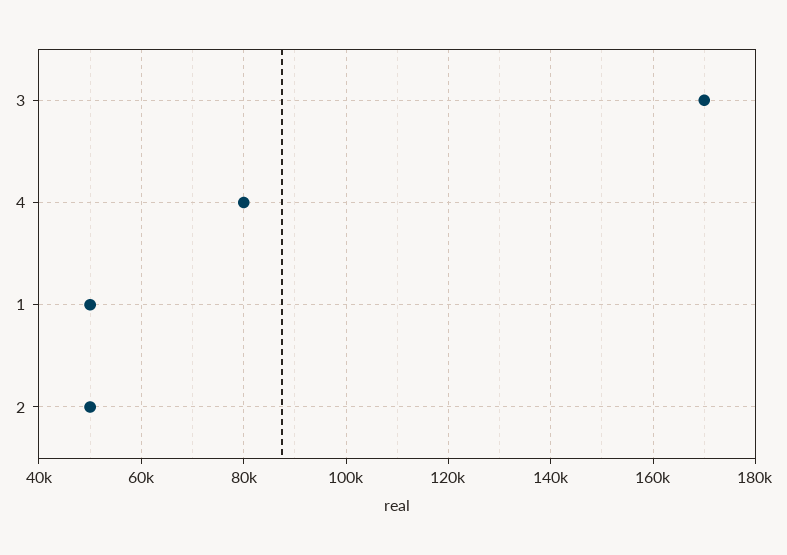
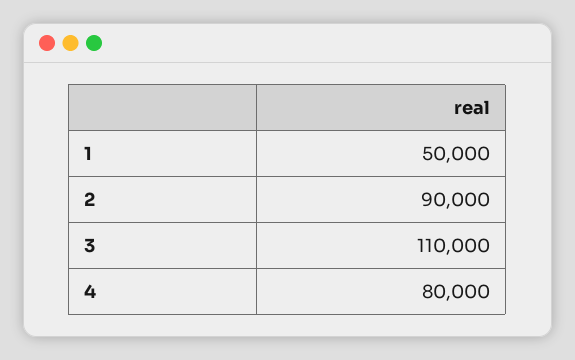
3: 170000 -> 110000
2: 50000 -> 90000

